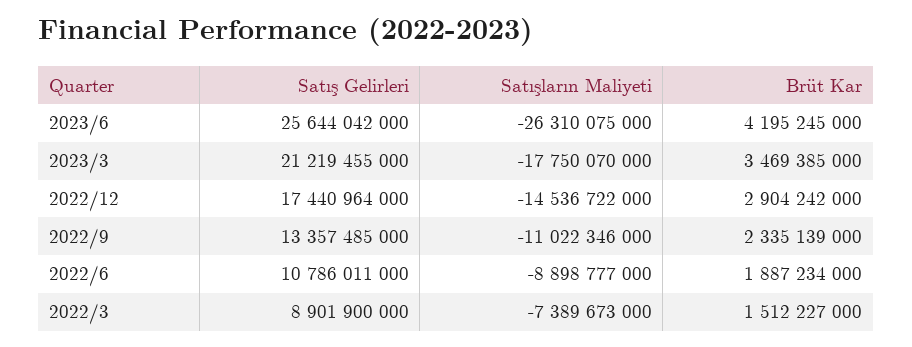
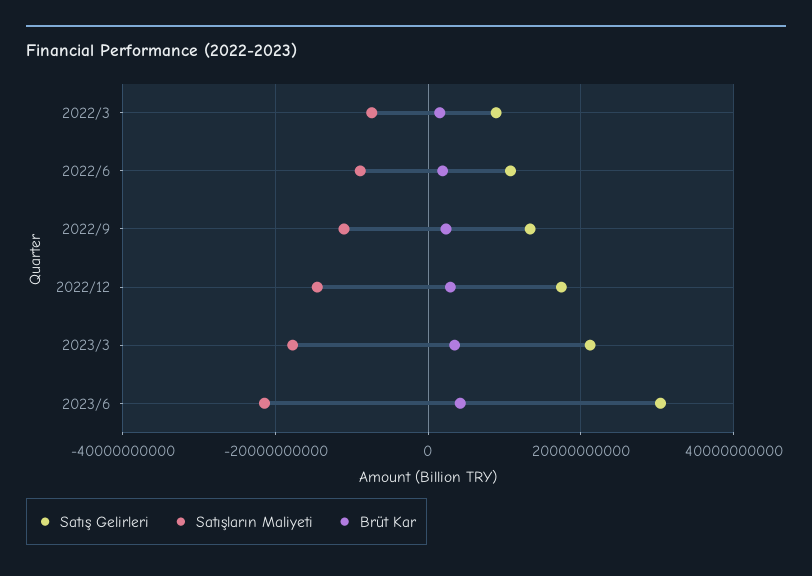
Satış Gelirleri, 2023/6: 25644042000 -> 30000000000
Satışların Maliyeti, 2023/6: -26310075000 -> -22000000000

